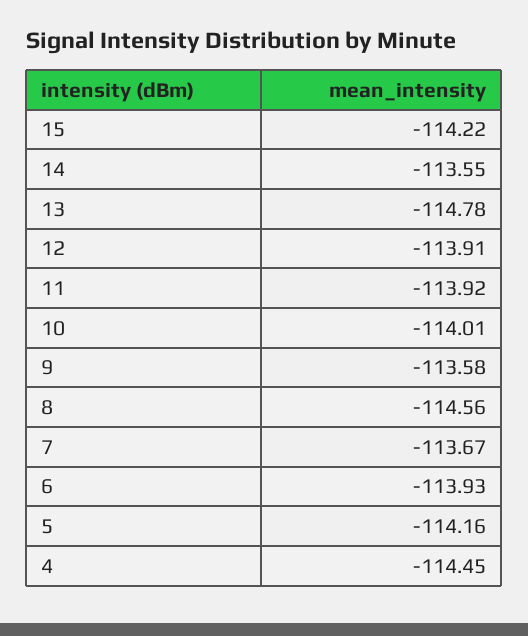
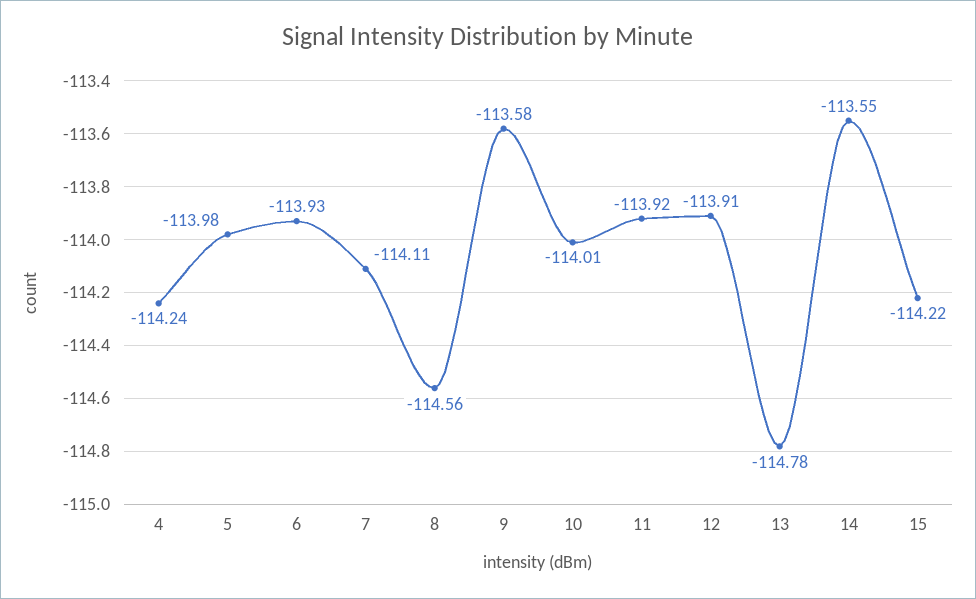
7: -113.67 -> -114.11
5: -114.16 -> -113.98
4: -114.45 -> -114.24

